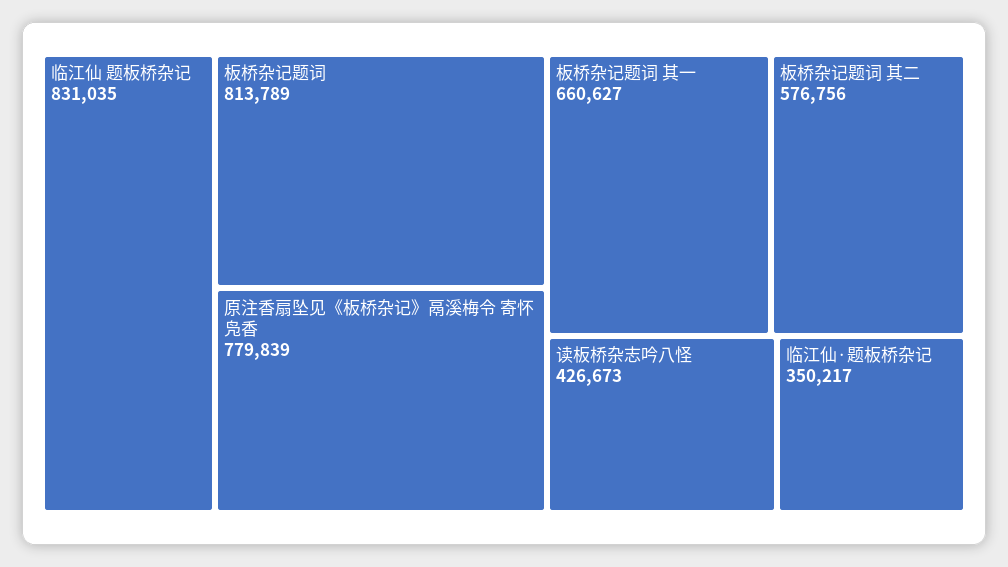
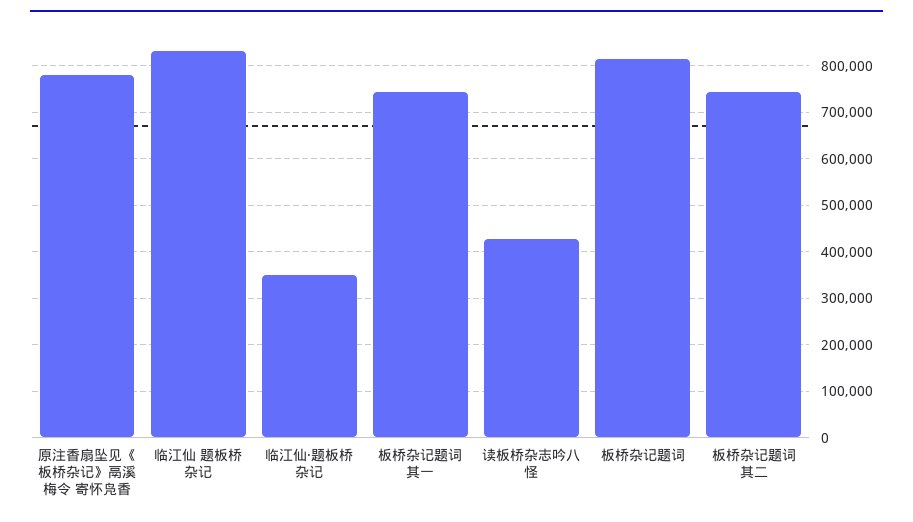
板桥杂记题词 其一: 660627 -> 740000
板桥杂记题词 其二: 576756 -> 740000

